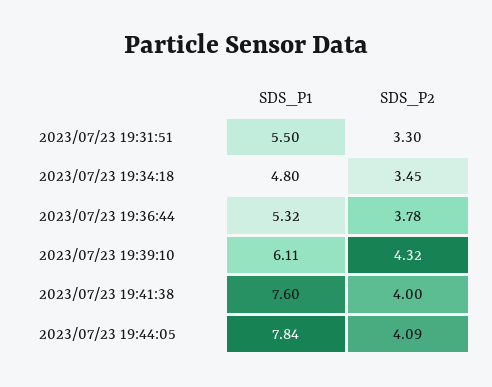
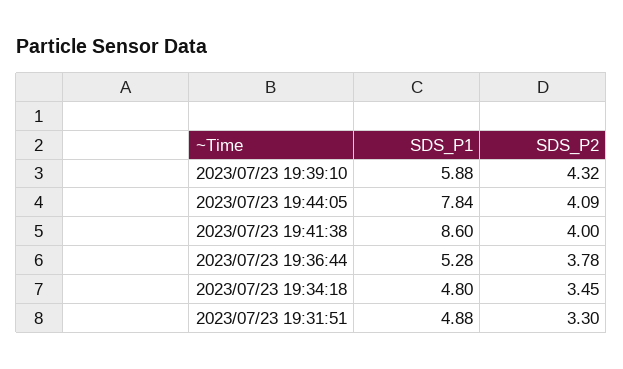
SDS_P1, 2023/07/23 19:31:51: 5.5 -> 4.88
SDS_P1, 2023/07/23 19:36:44: 5.32 -> 5.28
SDS_P1, 2023/07/23 19:39:10: 6.11 -> 5.88
SDS_P1, 2023/07/23 19:41:38: 7.6 -> 8.6

